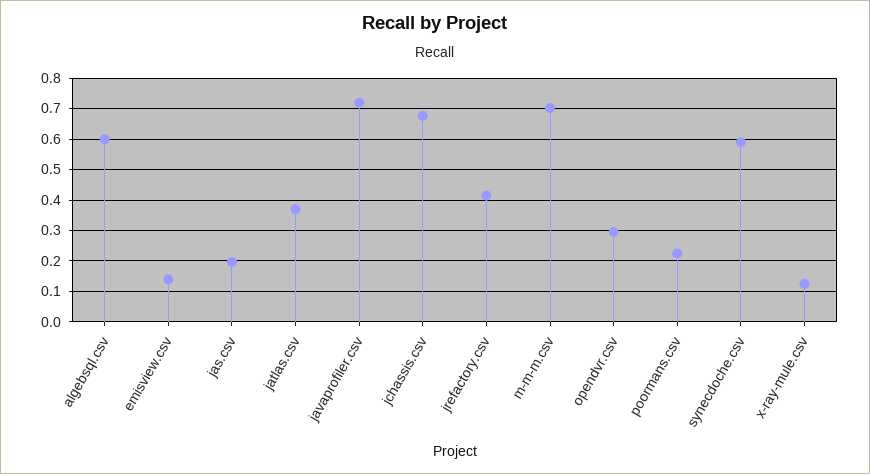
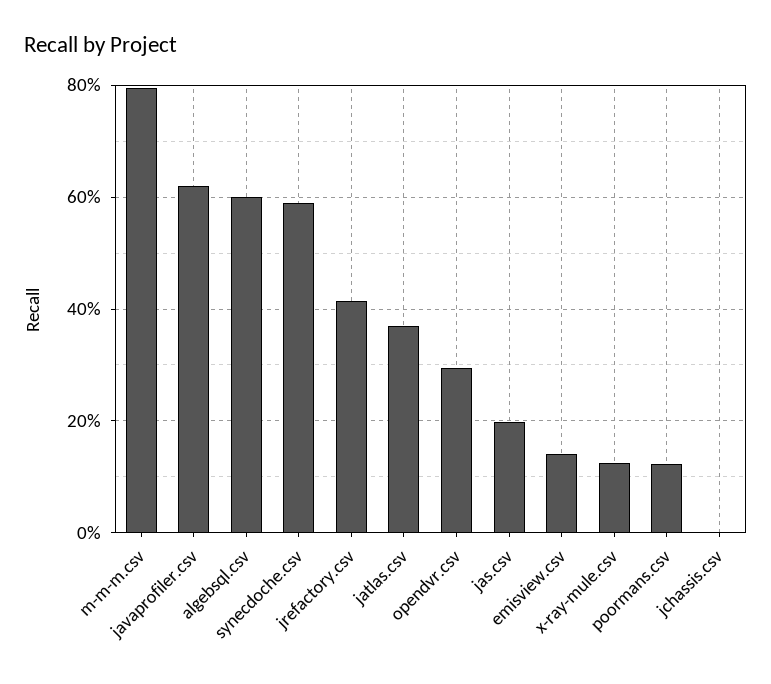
javaprofiler.csv: 0.72 -> 0.62
jchassis.csv: 0.68 -> 0
m-m-m.csv: 0.7 -> 0.8
poormans.csv: 0.22 -> 0.12

